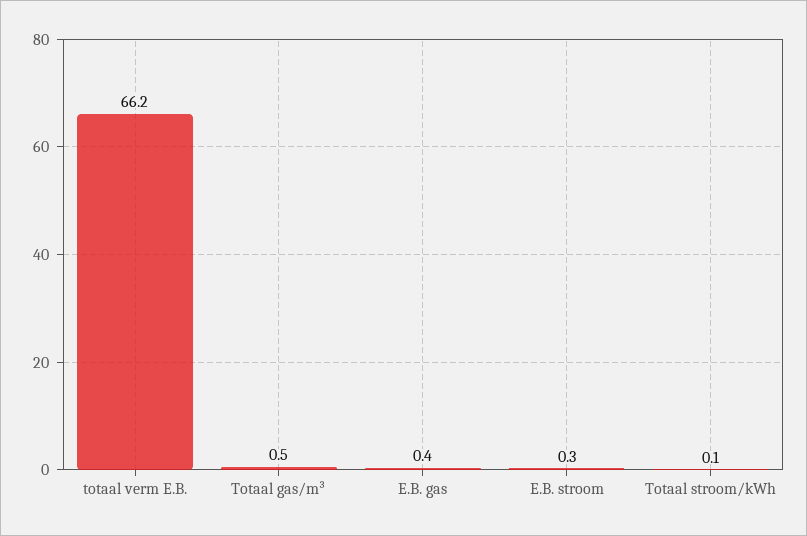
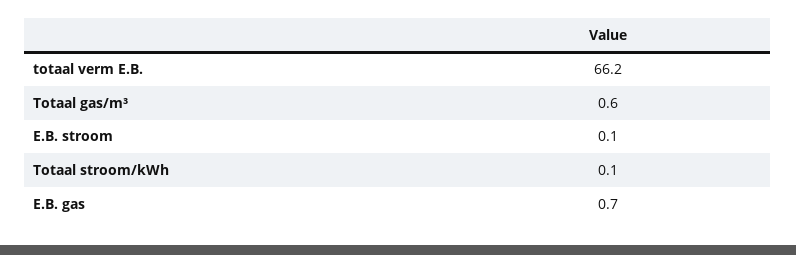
Totaal gas/m³: 0.5 -> 0.6
E.B. gas: 0.4 -> 0.7
E.B. stroom: 0.3 -> 0.1

